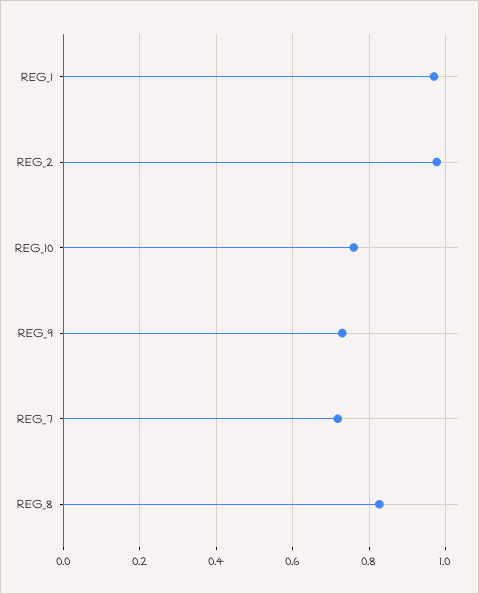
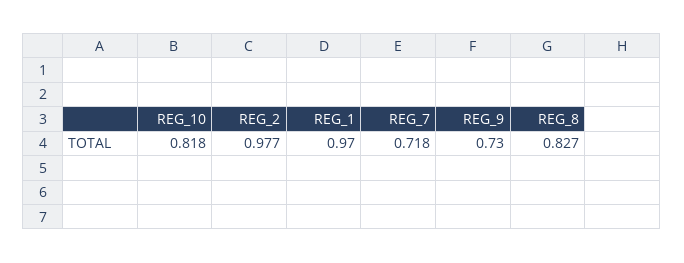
REG_10: 0.76 -> 0.818

